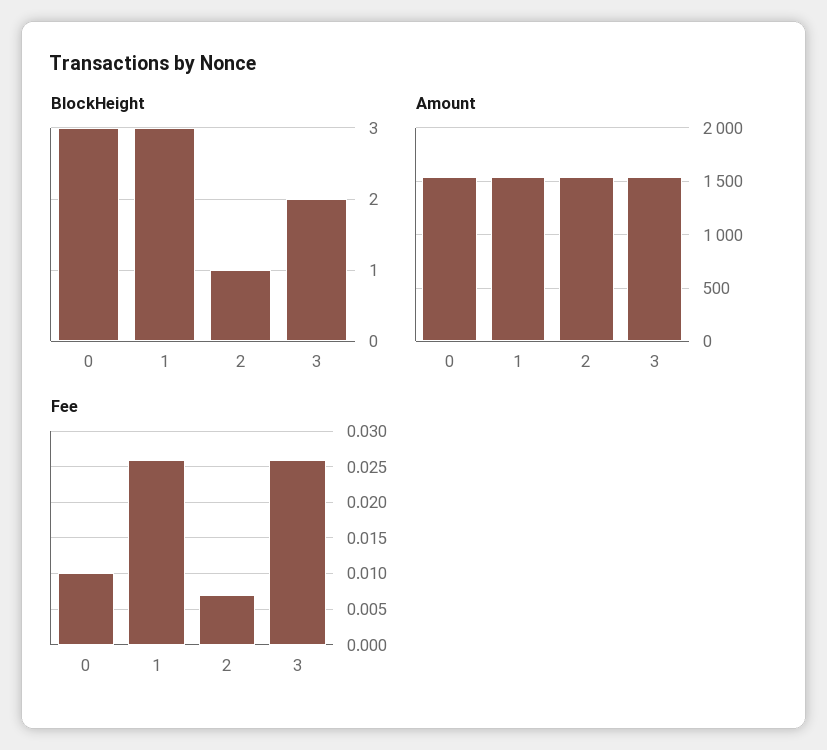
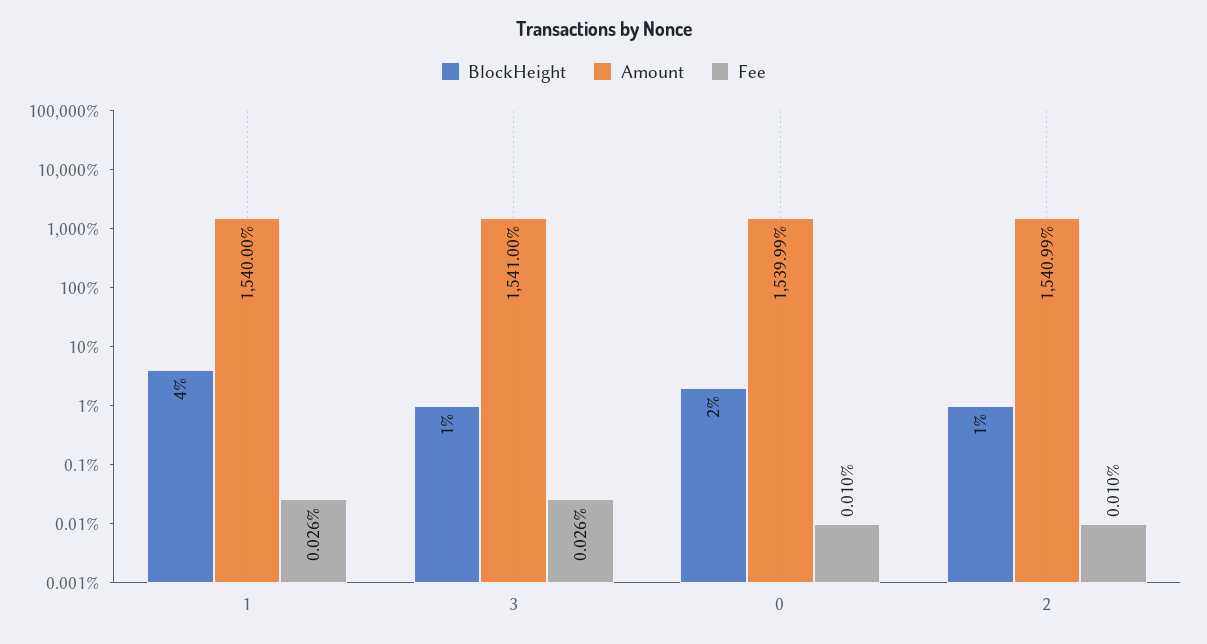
BlockHeight, 0: 3 -> 2
BlockHeight, 1: 3 -> 4
BlockHeight, 3: 2 -> 1
Fee, 2: 0.007 -> 0.01

